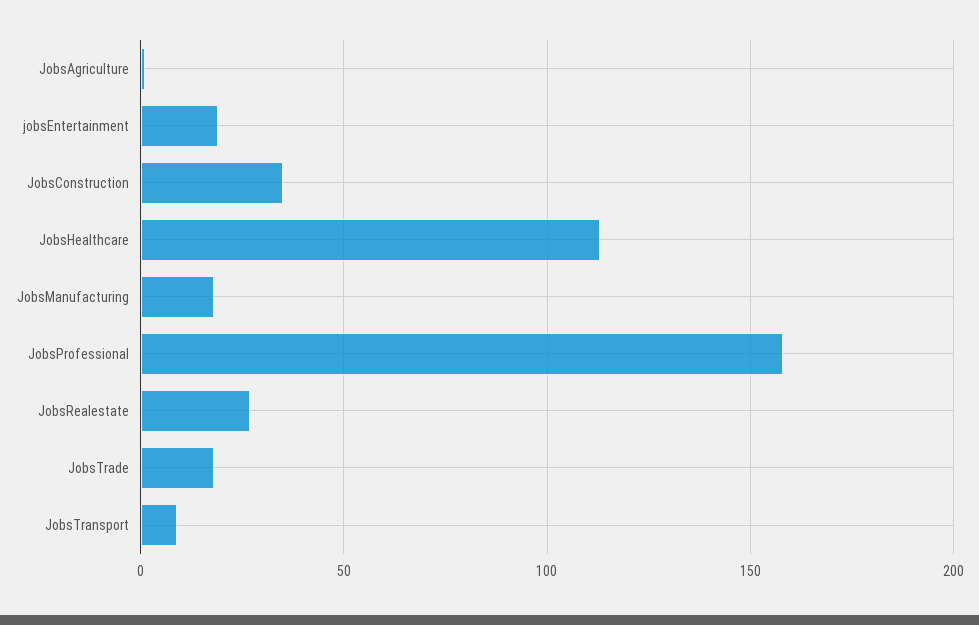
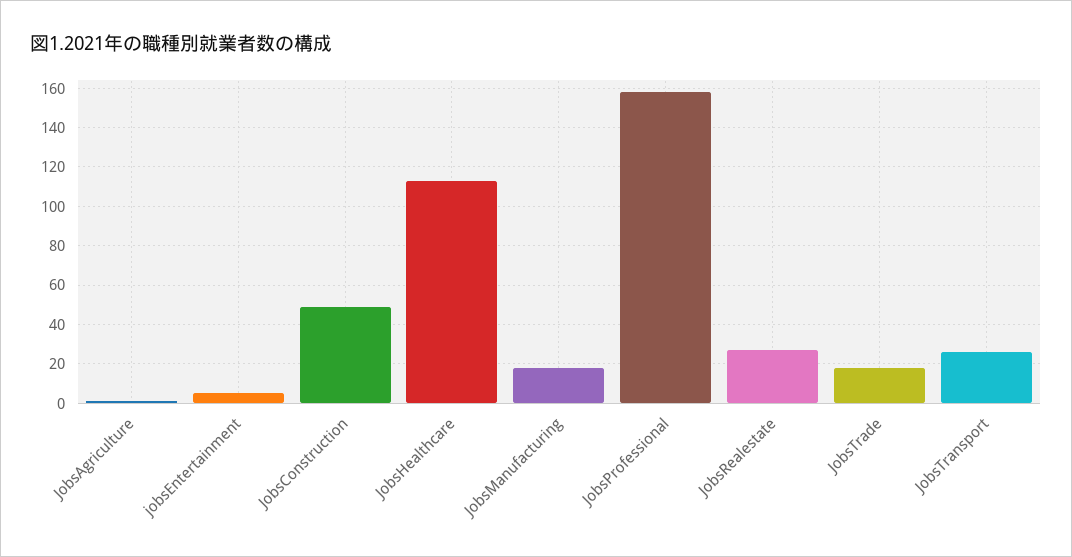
jobsEntertainment: 20 -> 5
JobsConstruction: 35 -> 50
JobsTransport: 10 -> 25

